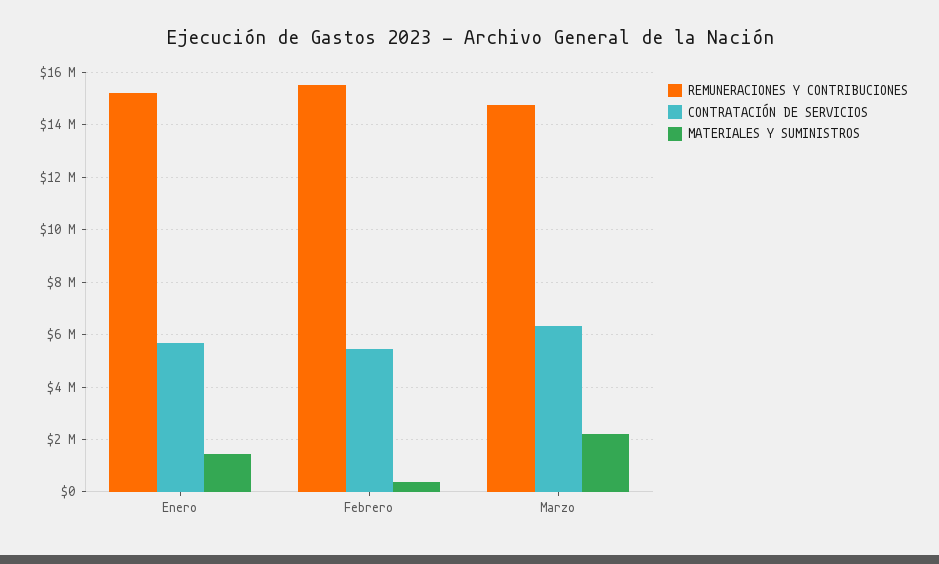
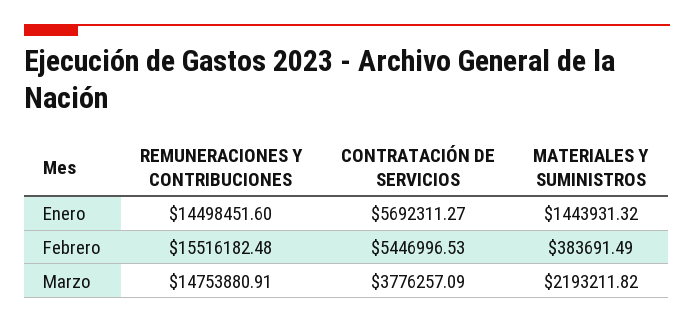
REMUNERACIONES Y CONTRIBUCIONES, Enero: 15250000 -> 14498451.6
CONTRATACIÓN DE SERVICIOS, Marzo: 6250000 -> 3776257.09

